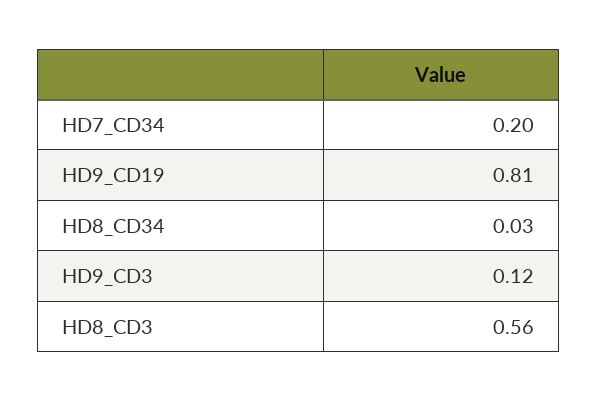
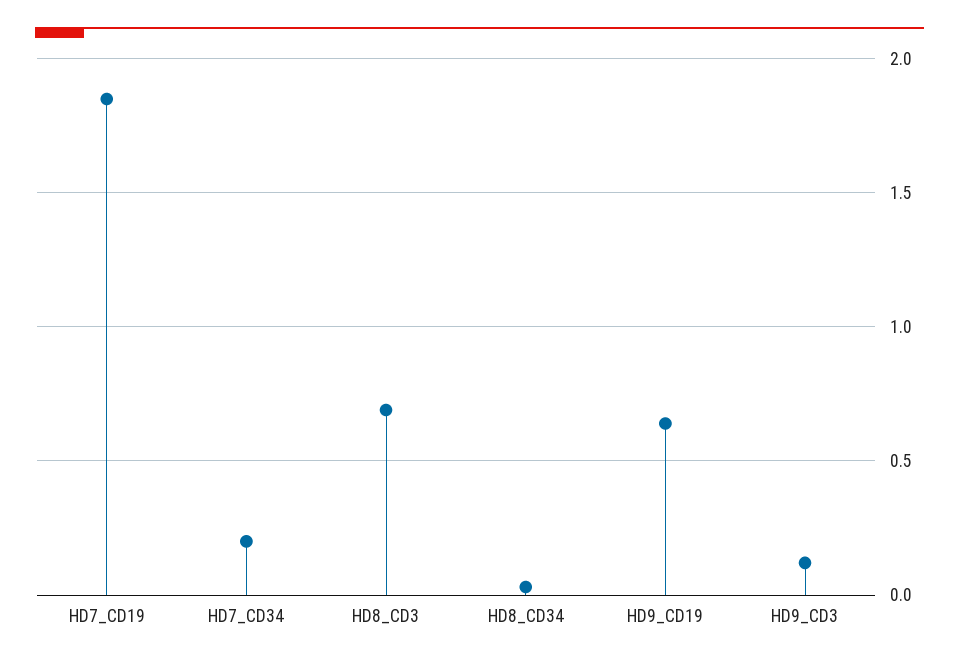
HD9_CD19: 0.81 -> 0.65
HD8_CD3: 0.56 -> 0.7
HD7_CD19: none -> 1.85

